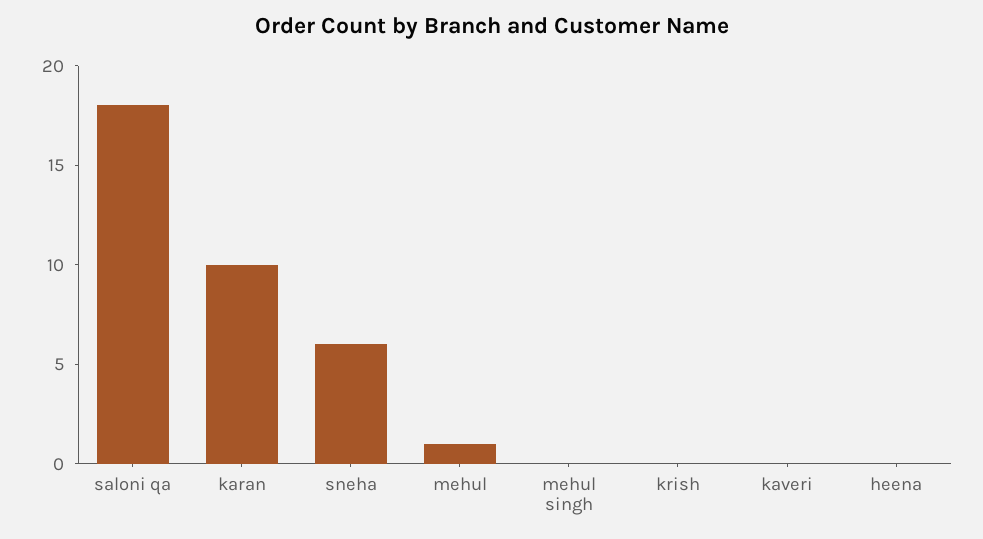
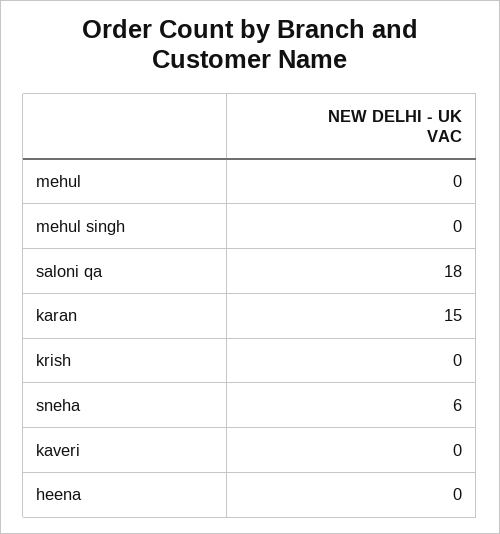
karan: 10 -> 15
mehul: 1 -> 0

